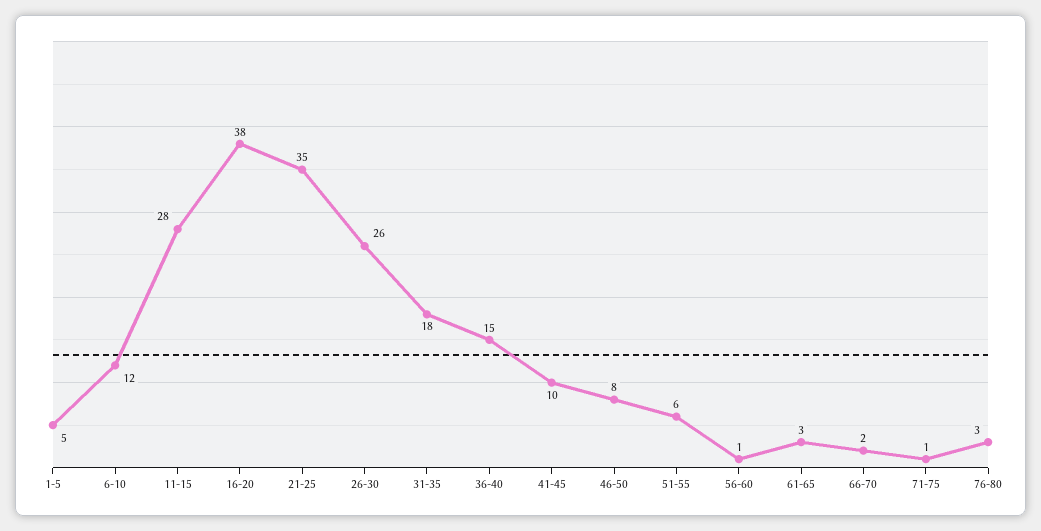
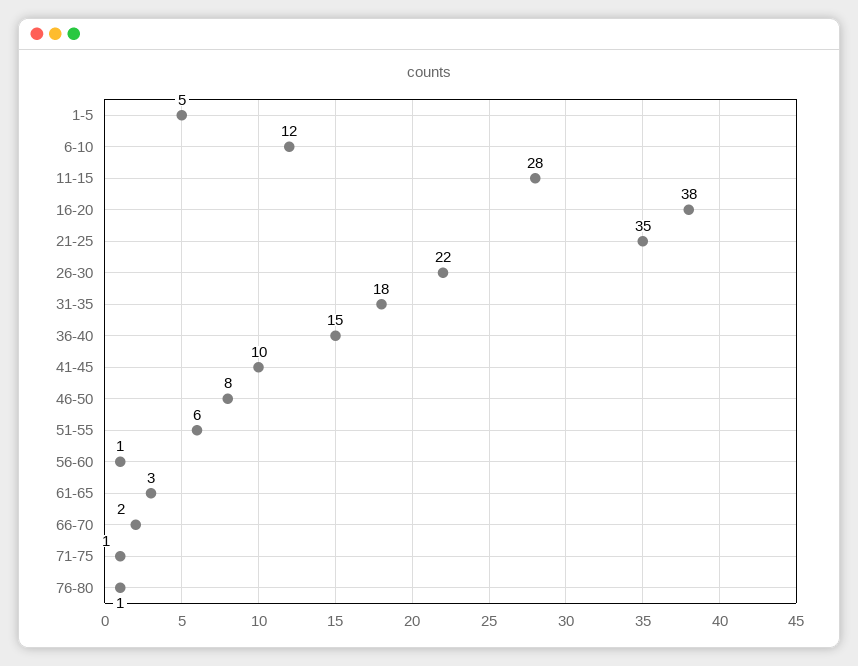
26-30: 26 -> 22
76-80: 3 -> 1

